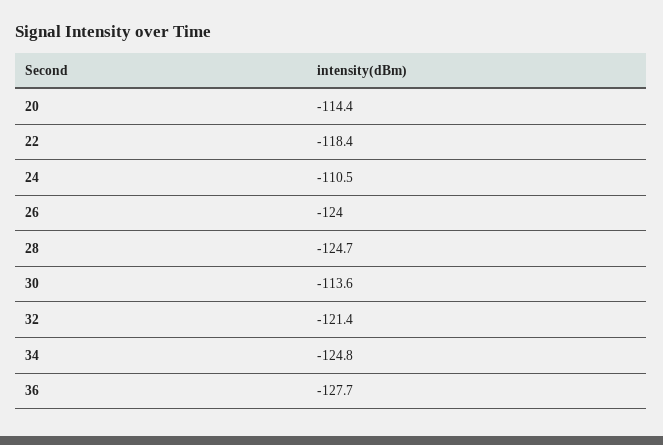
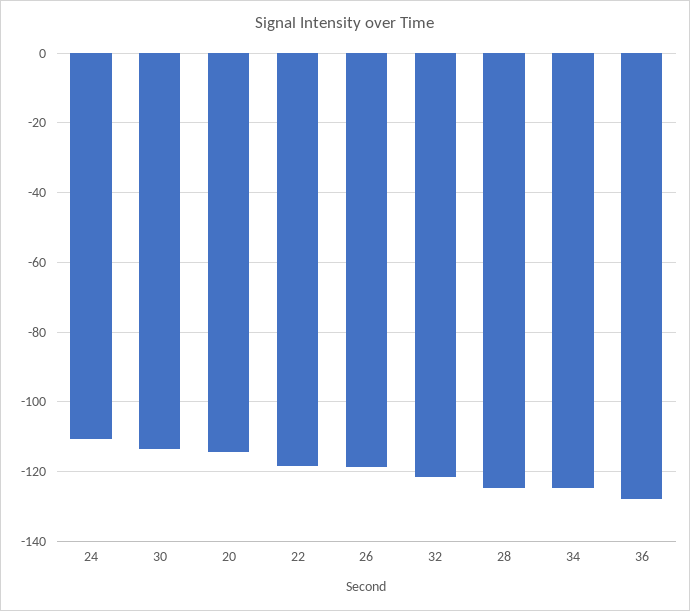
26: -124 -> -118

